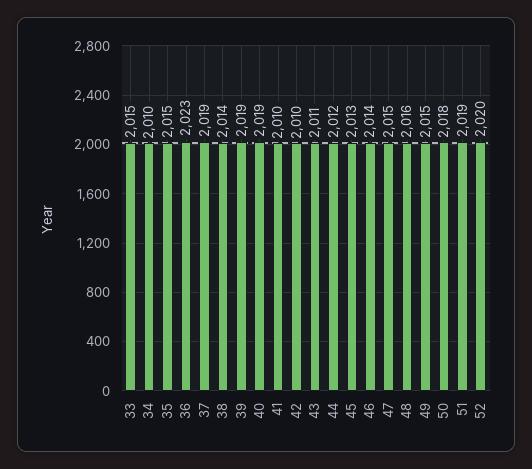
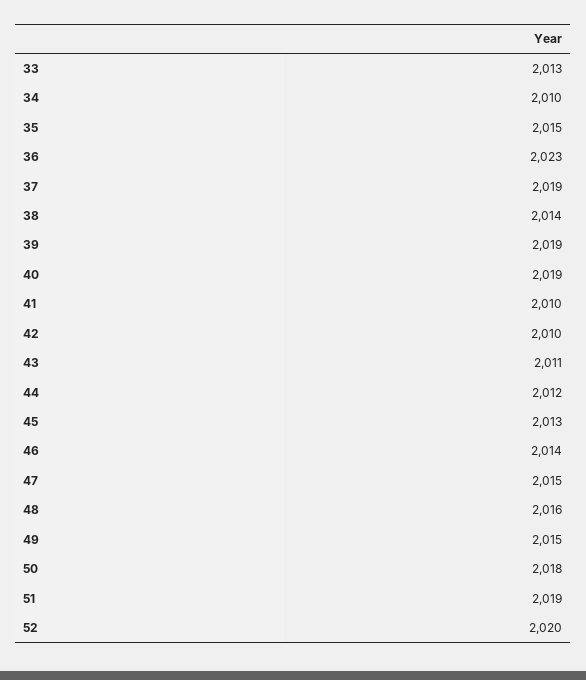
33: 2015 -> 2013

